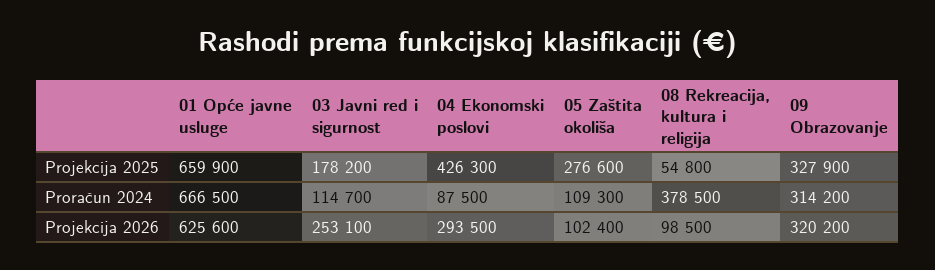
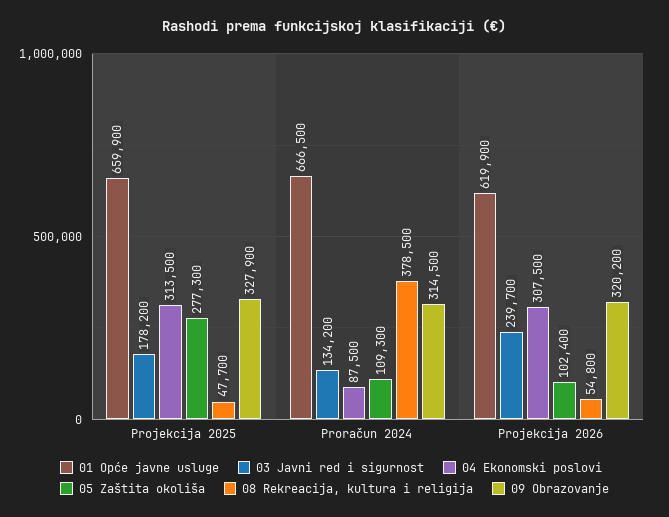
04 Ekonomski poslovi, Projekcija 2025: 426300 -> 313500
05 Zaštita okoliša, Projekcija 2025: 276600 -> 277300
08 Rekreacija, kultura i religija, Projekcija 2025: 54800 -> 47700
03 Javni red i sigurnost, Proračun 2024: 114700 -> 134200
09 Obrazovanje, Proračun 2024: 314200 -> 314500
01 Opće javne usluge, Projekcija 2026: 625600 -> 619900
03 Javni red i sigurnost, Projekcija 2026: 253100 -> 239700
04 Ekonomski poslovi, Projekcija 2026: 293500 -> 307500
08 Rekreacija, kultura i religija, Projekcija 2026: 98500 -> 54800

